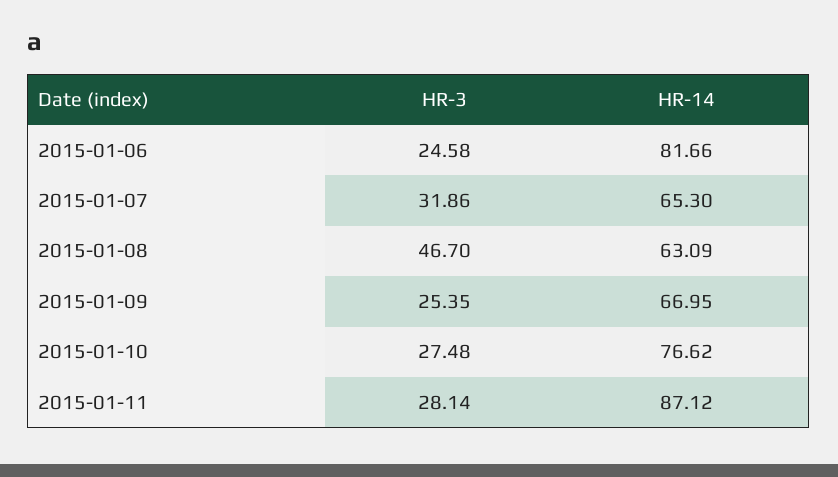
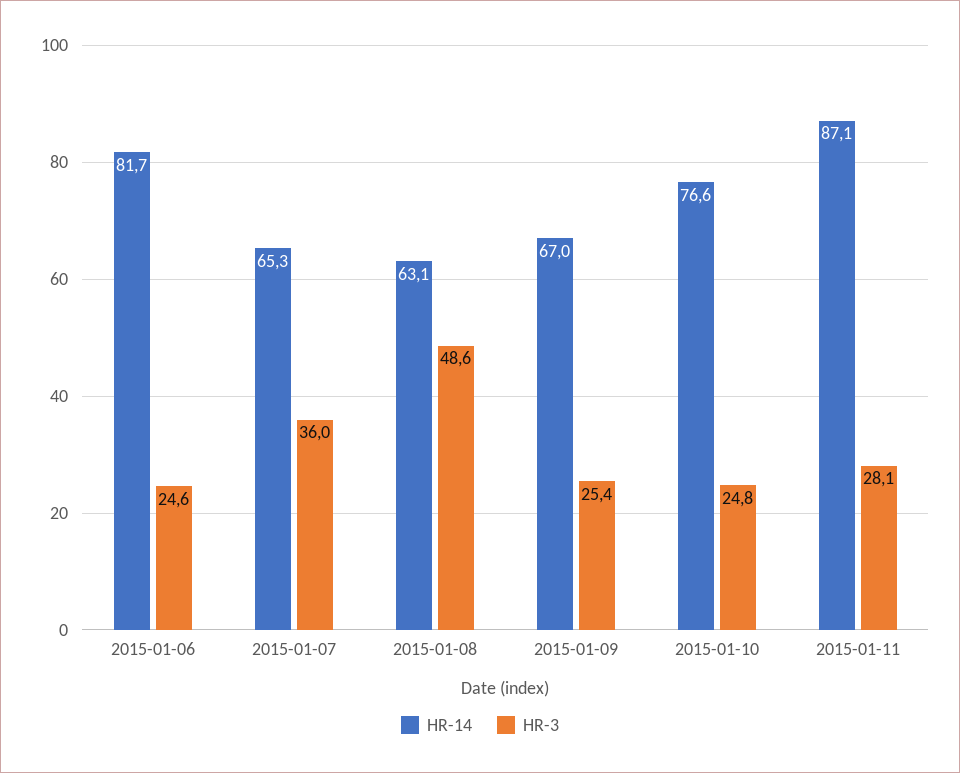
HR-3, 2015-01-07: 31.86 -> 36
HR-3, 2015-01-08: 46.7 -> 48.6
HR-3, 2015-01-10: 27.48 -> 24.8

